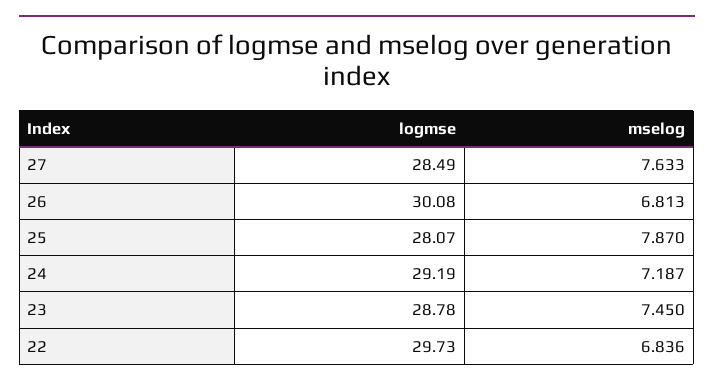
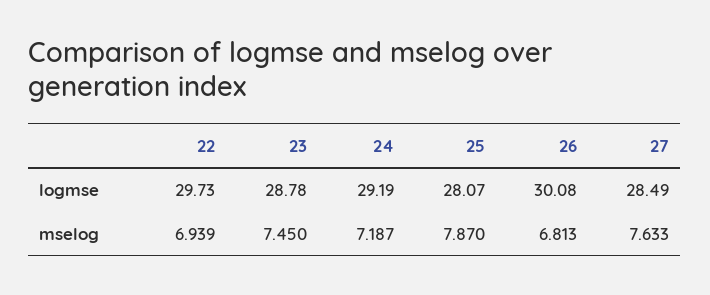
mselog, 22: 6.836 -> 6.939

